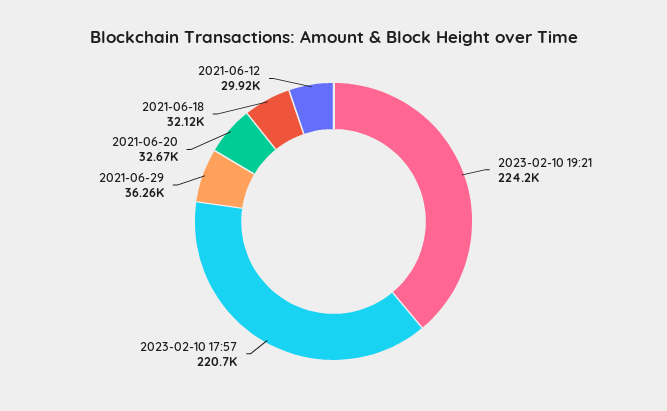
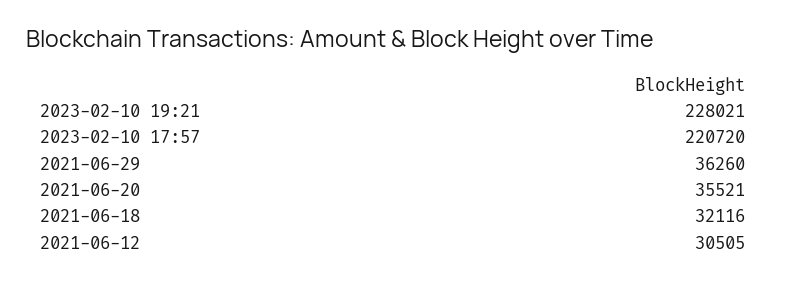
2023-02-10 19:21: 224200 -> 228021
2021-06-20: 32670 -> 35521
2021-06-12: 29920 -> 30505

